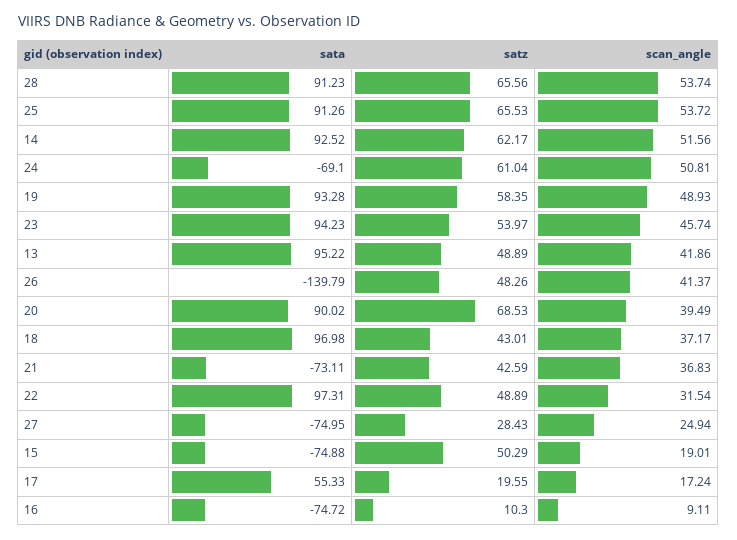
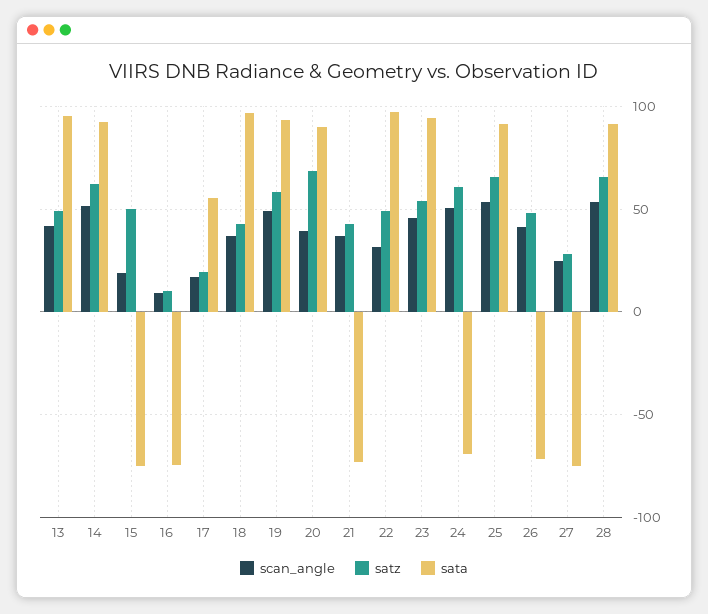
sata, 26: -139.79 -> -70

